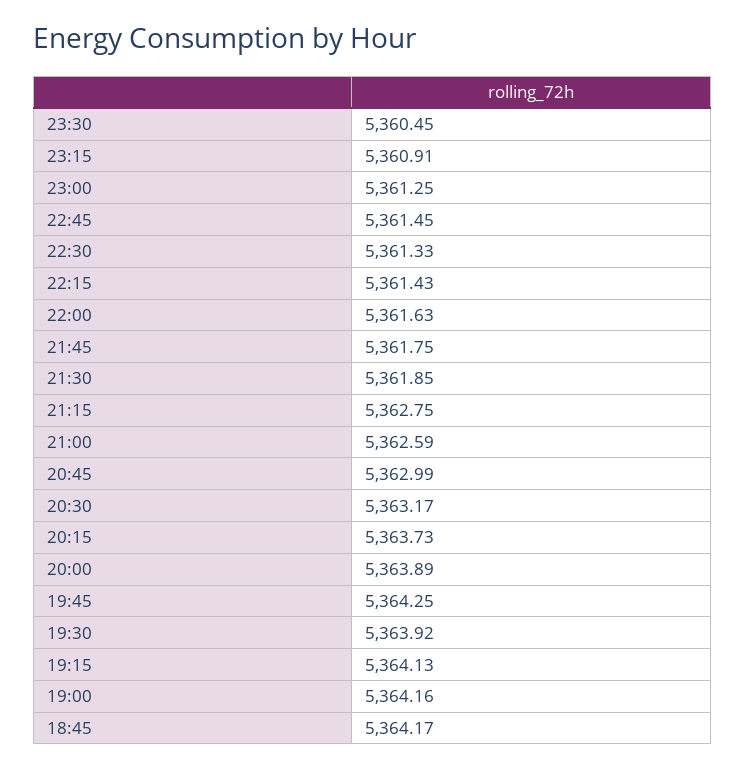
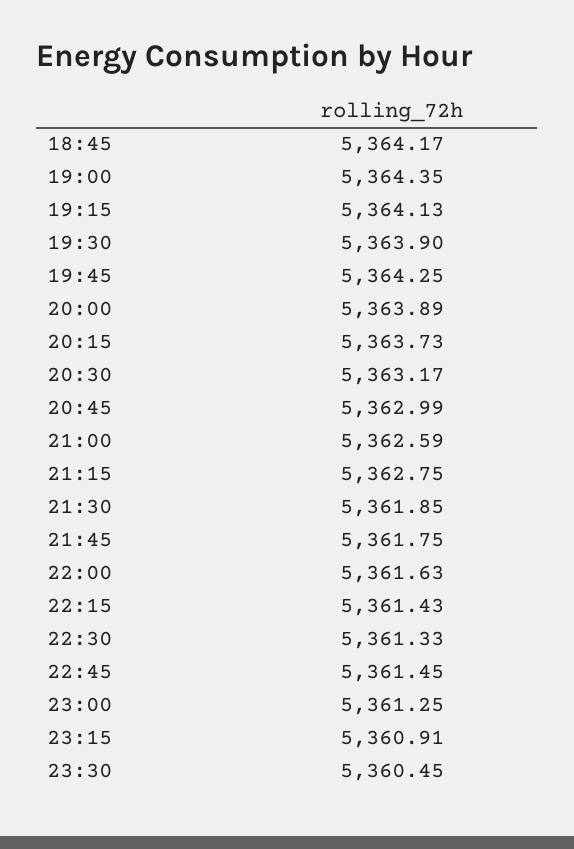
19:30: 5363.92 -> 5363.9
19:00: 5364.16 -> 5364.35

